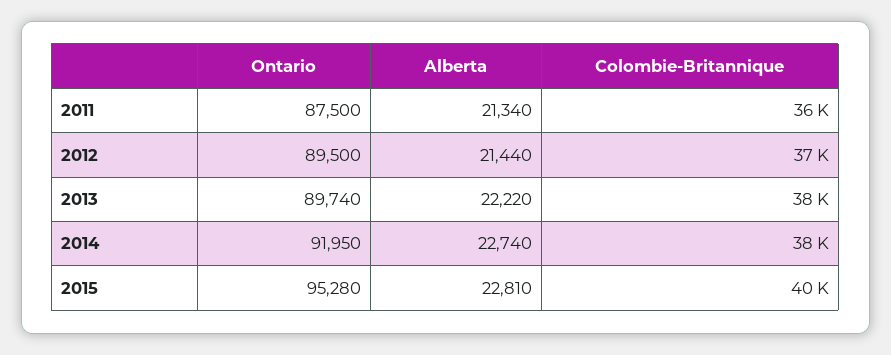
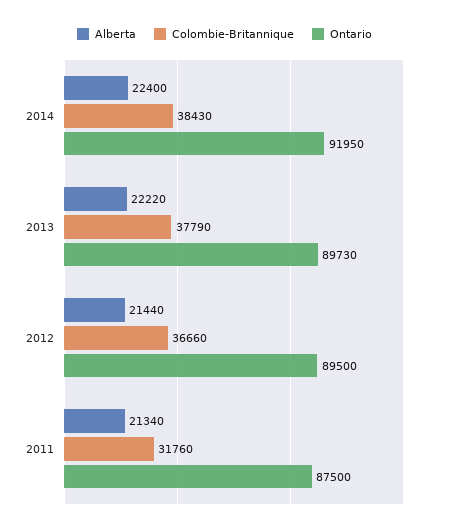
Colombie-Britannique, 2011: 36000 -> 31760
Ontario, 2013: 89740 -> 89730
Alberta, 2014: 22740 -> 22400
Ontario, 2015: 95280 -> none
Alberta, 2015: 22810 -> none
Colombie-Britannique, 2015: 40000 -> none

